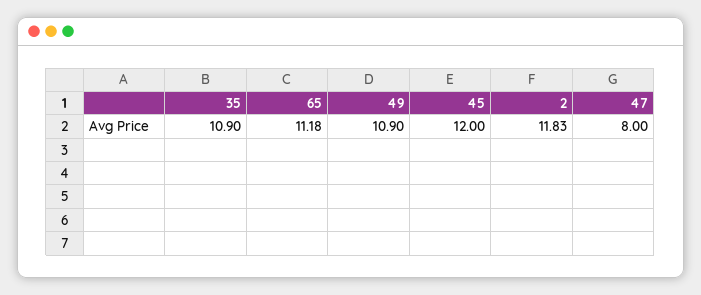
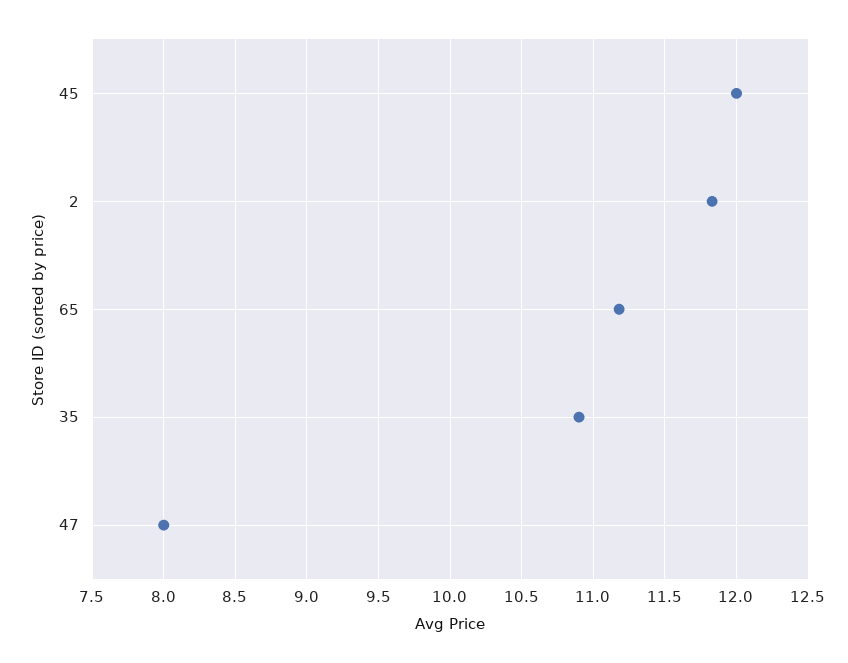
49: 10.9 -> none

